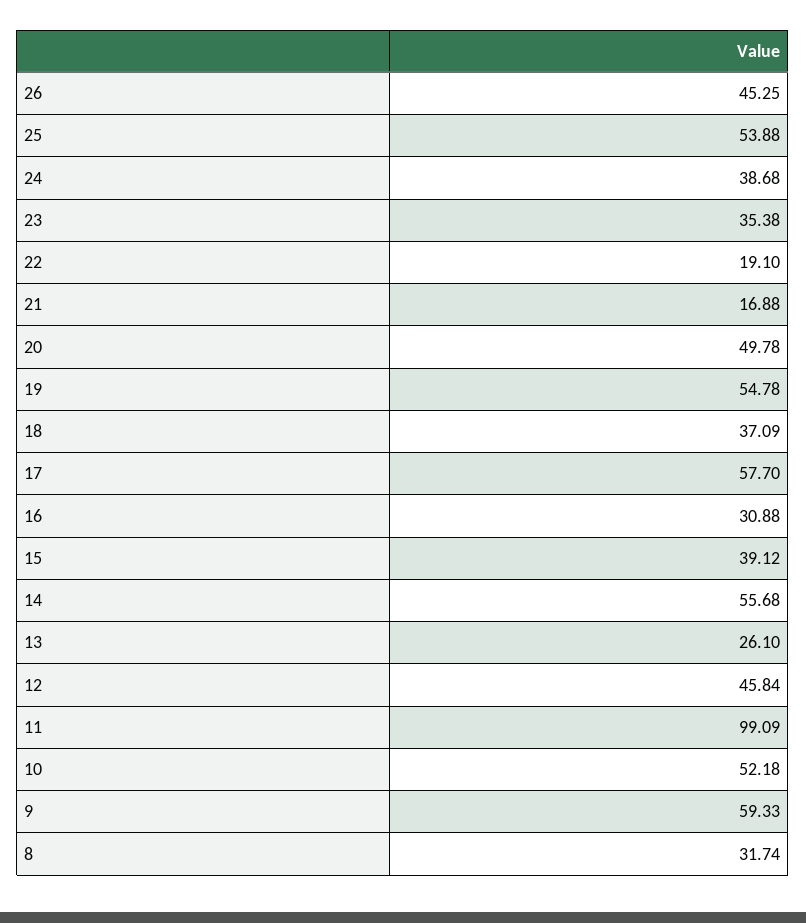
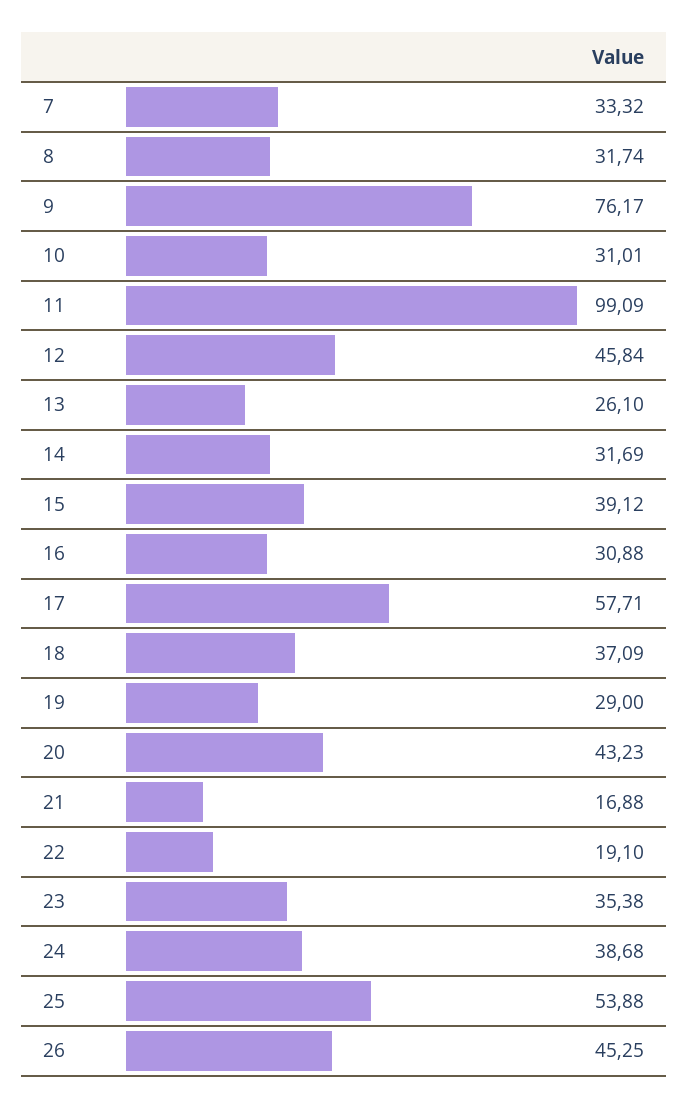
20: 49.78 -> 43.23
19: 54.78 -> 29
17: 57.7 -> 57.71
14: 55.68 -> 31.69
10: 52.18 -> 31.01
9: 59.33 -> 76.17
7: none -> 33.32

